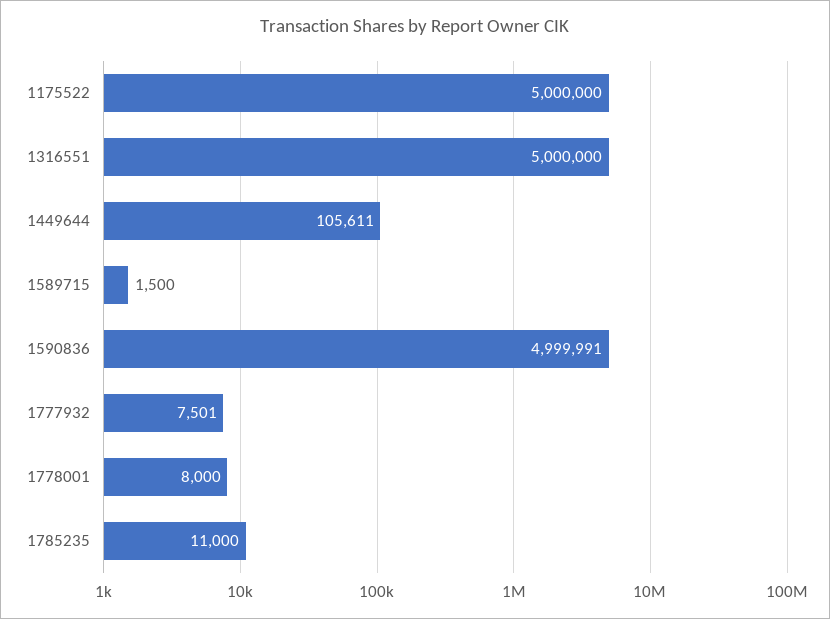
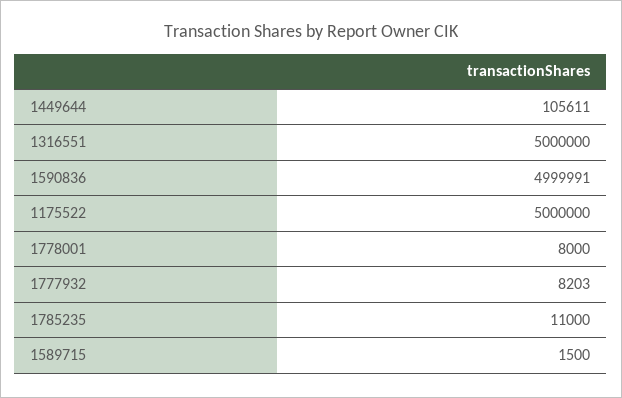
1777932: 7501 -> 8203

